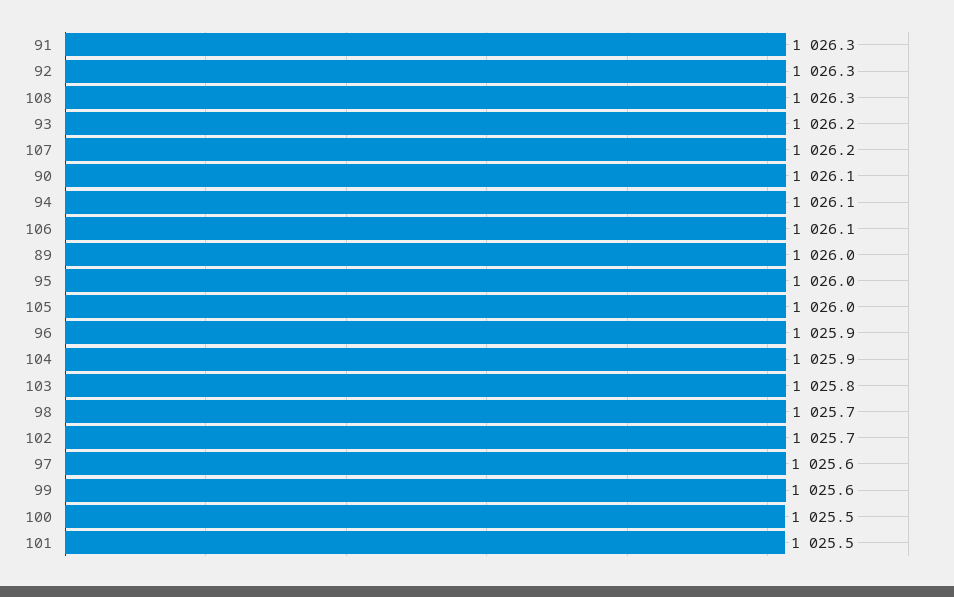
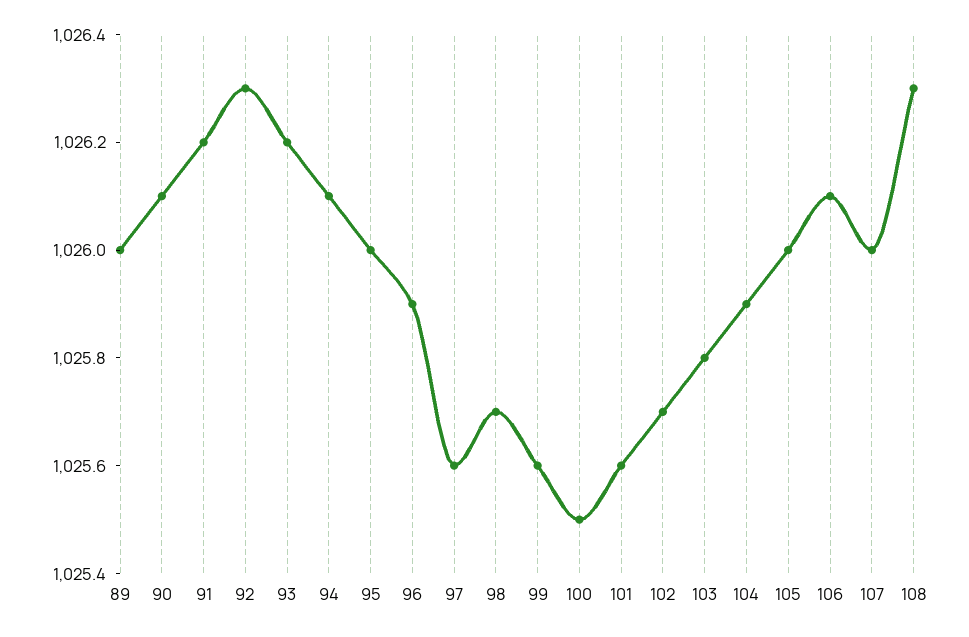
91: 1026.3 -> 1026.2
107: 1026.2 -> 1026
101: 1025.5 -> 1025.6

